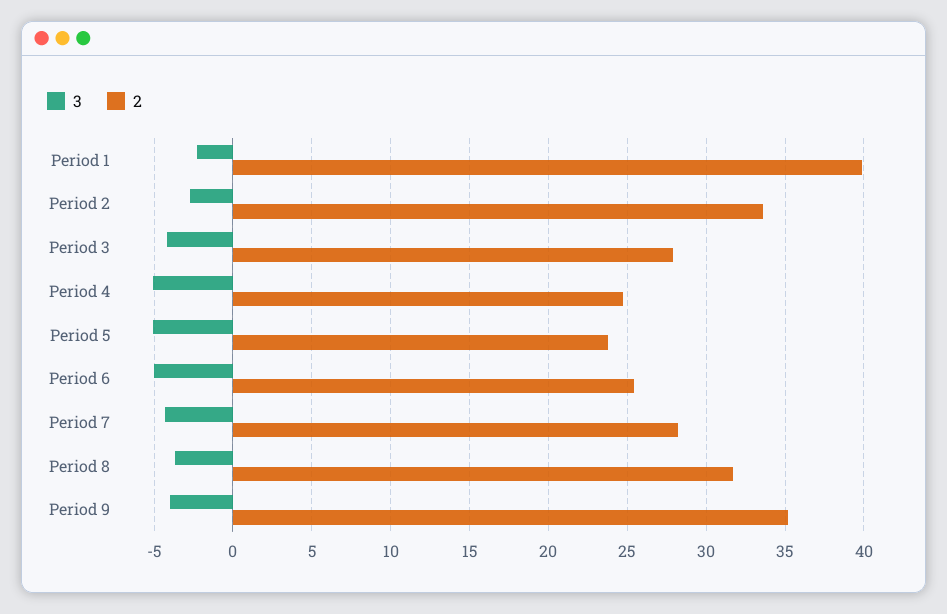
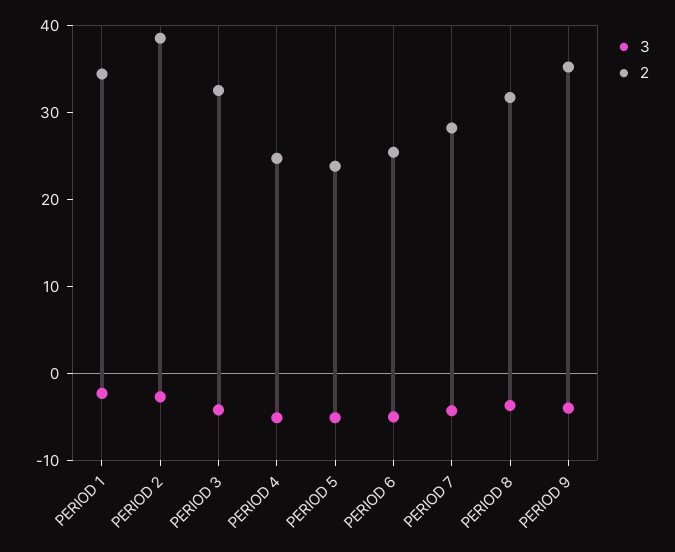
2, Period 1: 40 -> 34
2, Period 2: 33.5 -> 38
2, Period 3: 28 -> 32

